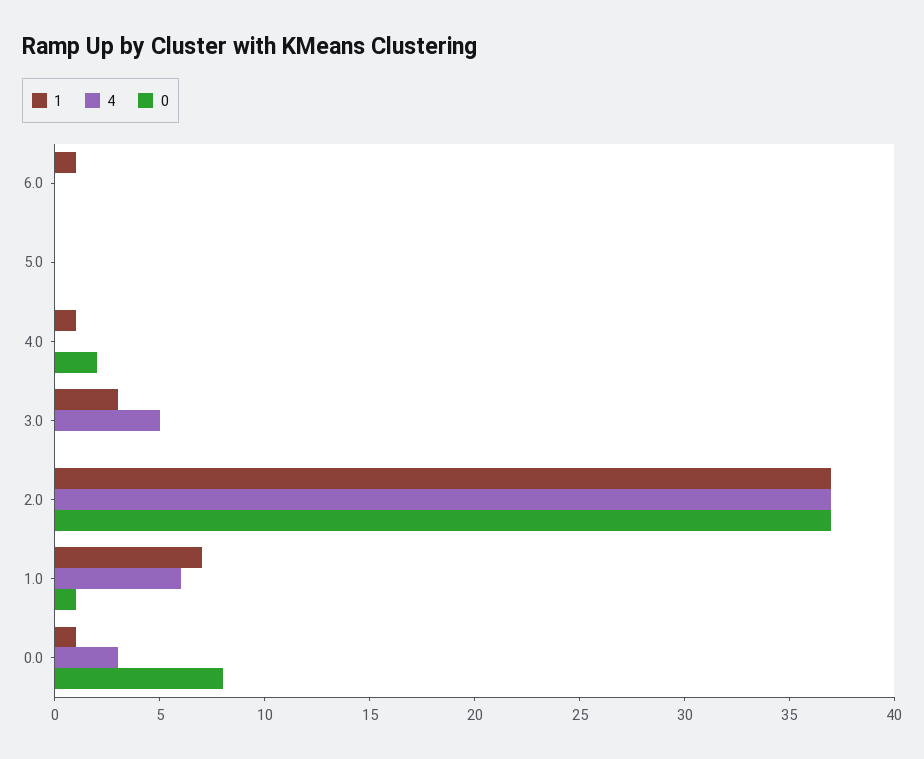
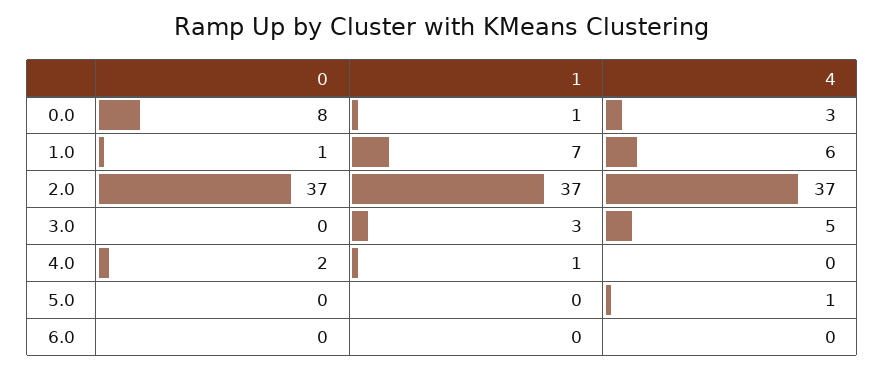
1, 6.0: 1 -> 0
4, 5.0: 0 -> 1

